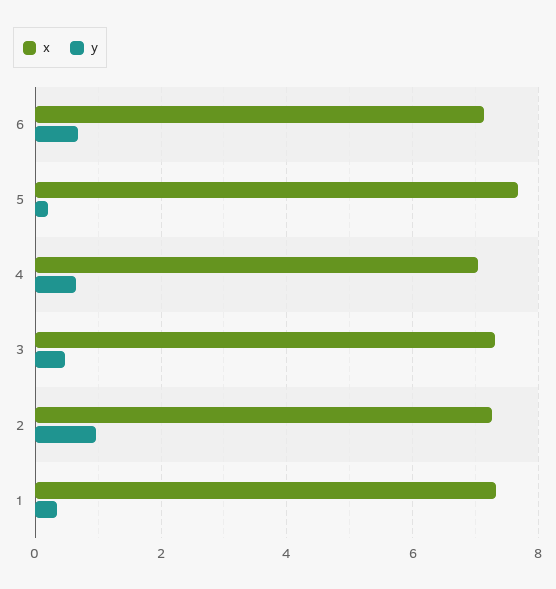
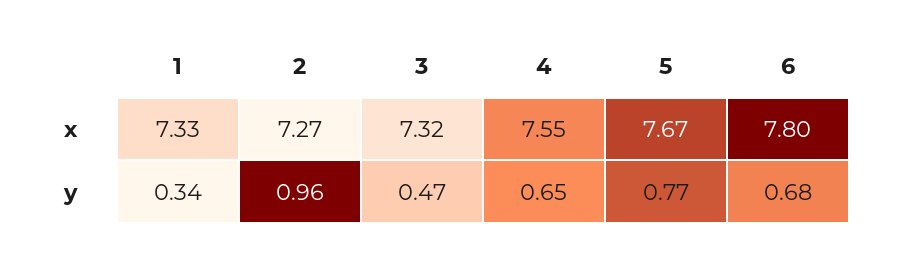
x, 6: 7.2 -> 7.8
y, 5: 0.2 -> 0.77
x, 4: 7 -> 7.55

